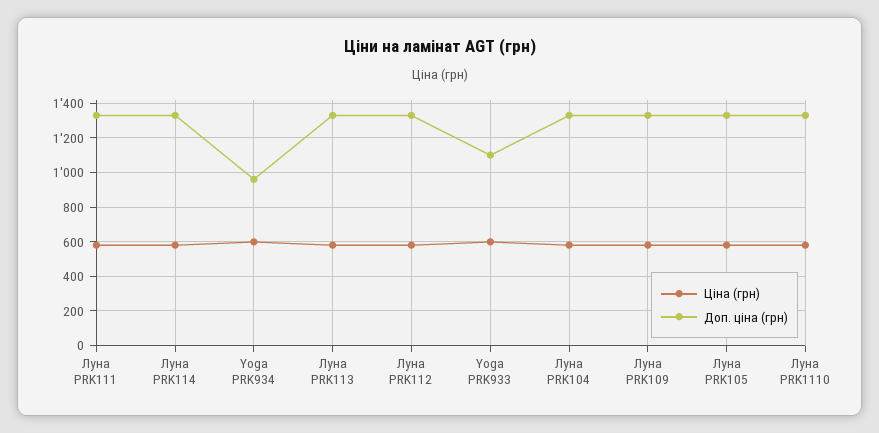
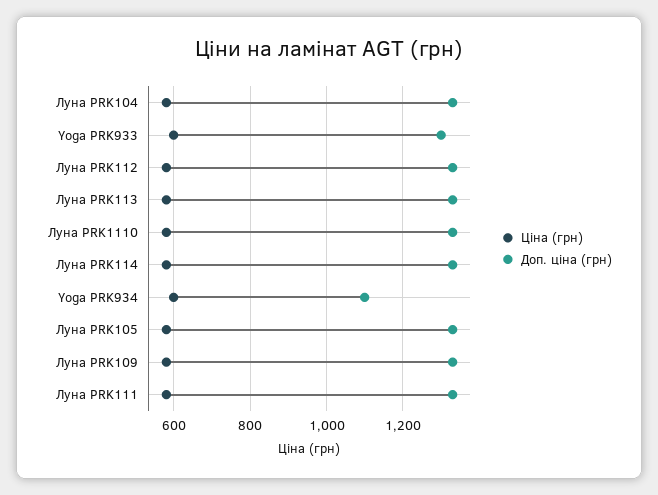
Доп. ціна (грн), Yoga PRK934: 950 -> 1100
Доп. ціна (грн), Yoga PRK933: 1100 -> 1300

